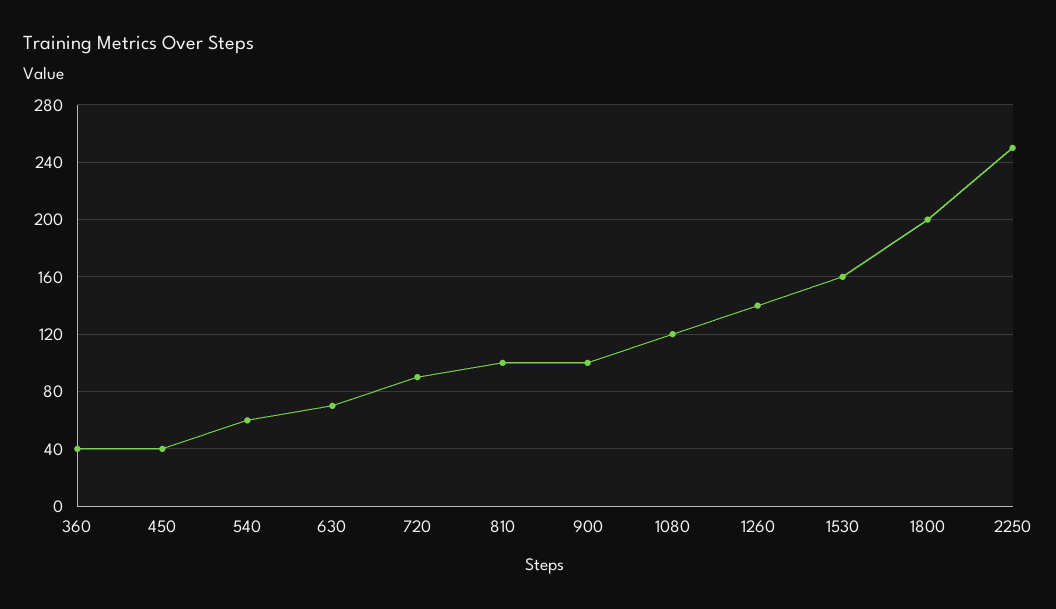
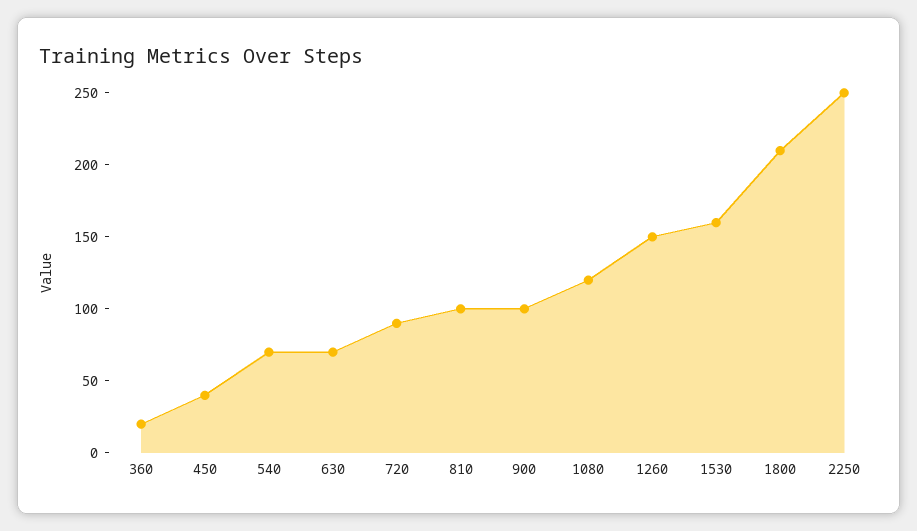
360: 40 -> 20
540: 60 -> 70
1260: 140 -> 150
1800: 200 -> 210

